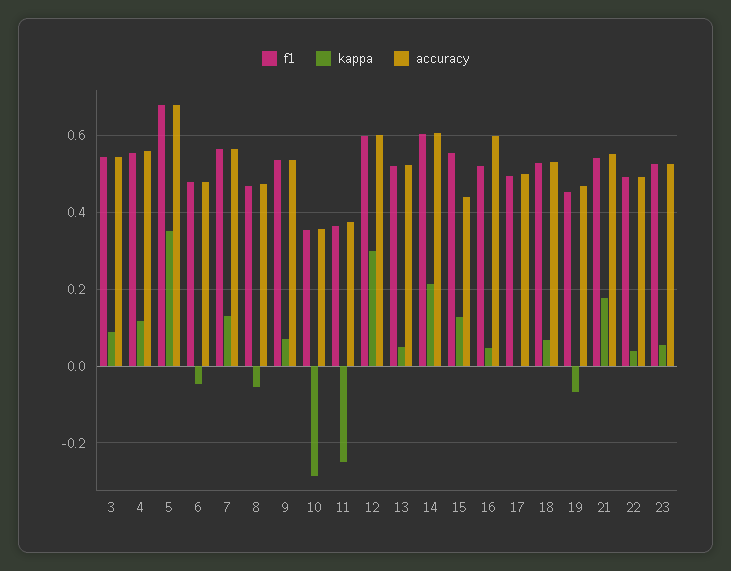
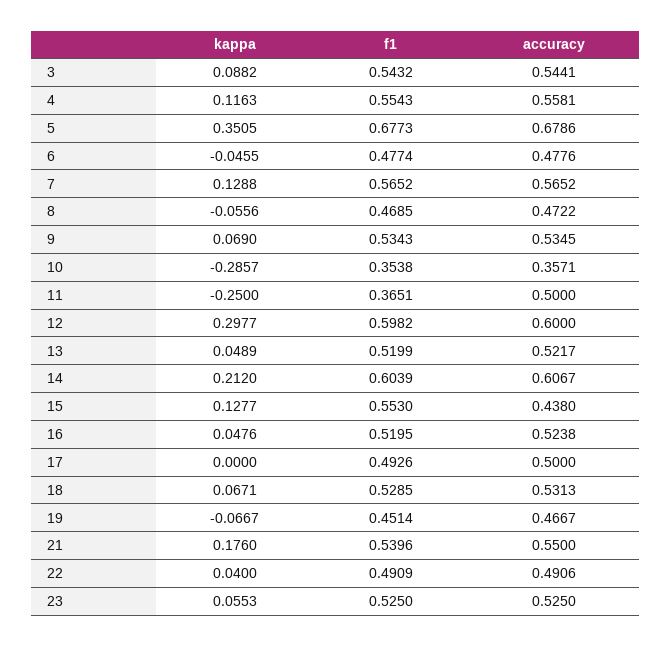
accuracy, 11: 0.38 -> 0.5
accuracy, 16: 0.6 -> 0.5238

